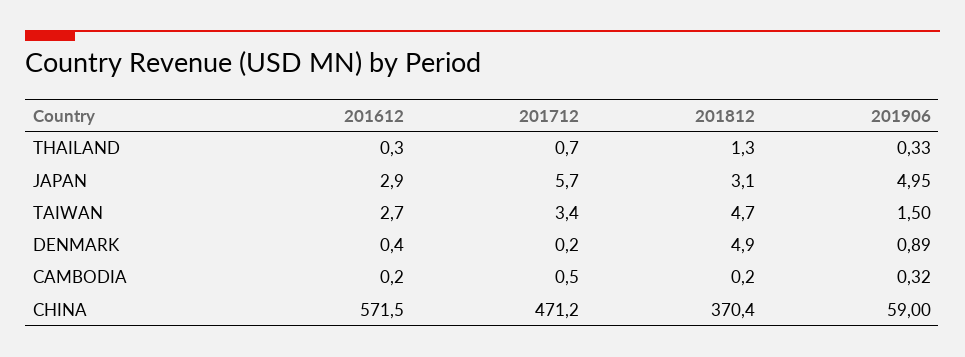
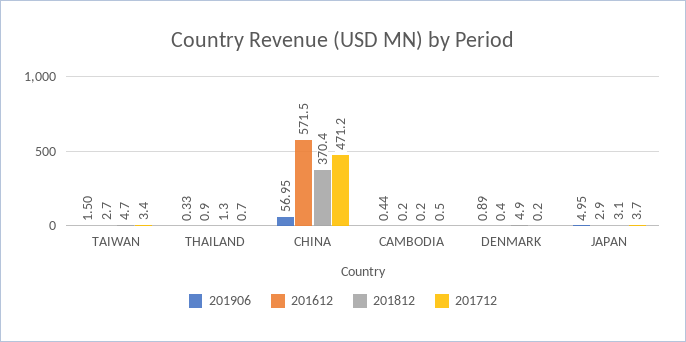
201612, THAILAND: 0.3 -> 0.9
201712, JAPAN: 5.7 -> 3.7
201906, CAMBODIA: 0.32 -> 0.44
201906, CHINA: 59 -> 56.95

